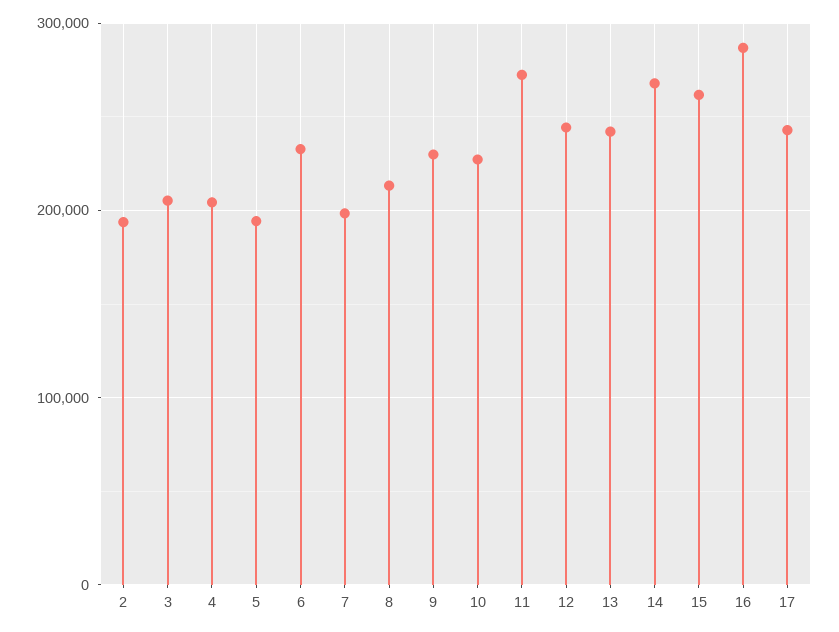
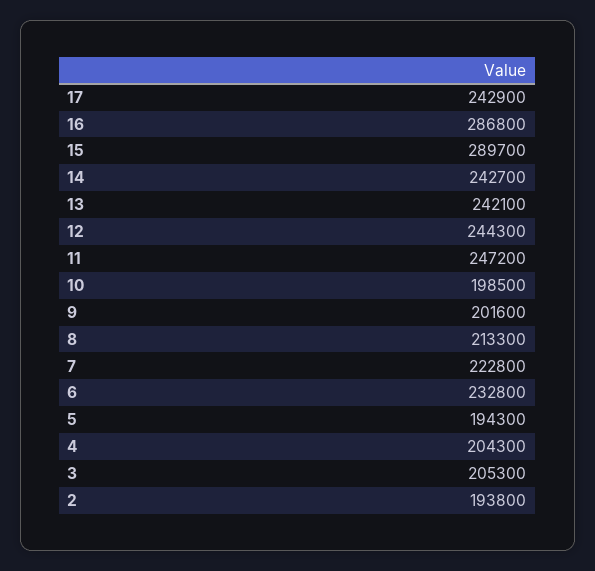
7: 200000 -> 222800
9: 230000 -> 201600
10: 230000 -> 198500
11: 270000 -> 247200
14: 270000 -> 242700
15: 260000 -> 289700

